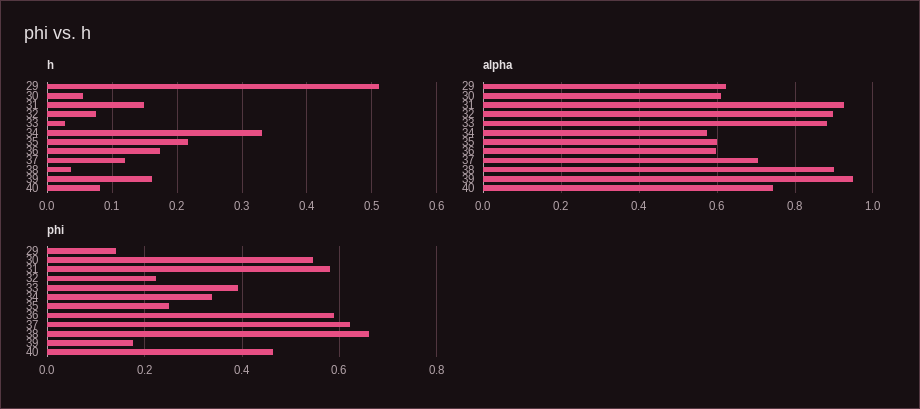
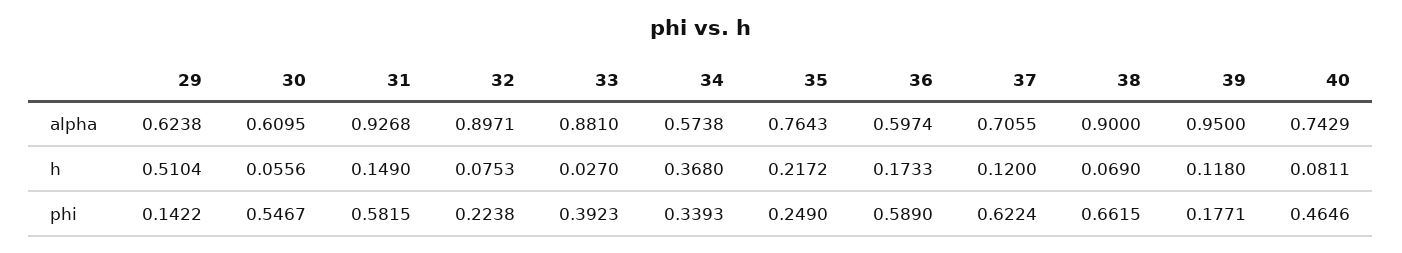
h, 34: 0.33 -> 0.368
h, 38: 0.04 -> 0.069
h, 39: 0.16 -> 0.118
alpha, 35: 0.6 -> 0.7643

